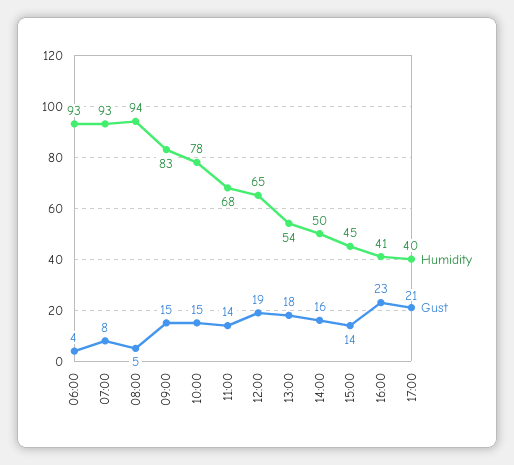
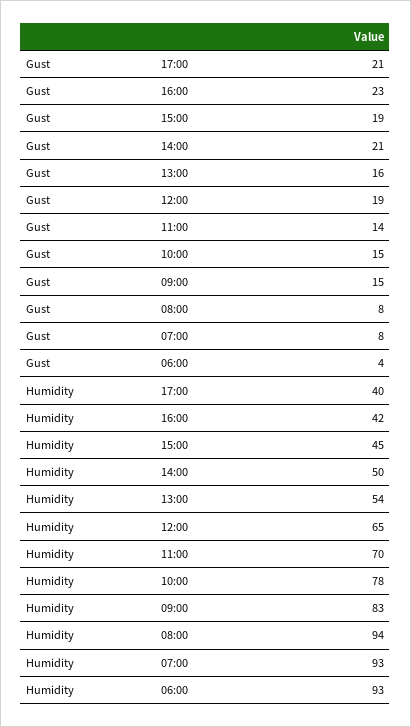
Gust, 08:00: 5 -> 8
Humidity, 11:00: 68 -> 70
Gust, 13:00: 18 -> 16
Gust, 14:00: 16 -> 21
Gust, 15:00: 14 -> 19
Humidity, 16:00: 41 -> 42

